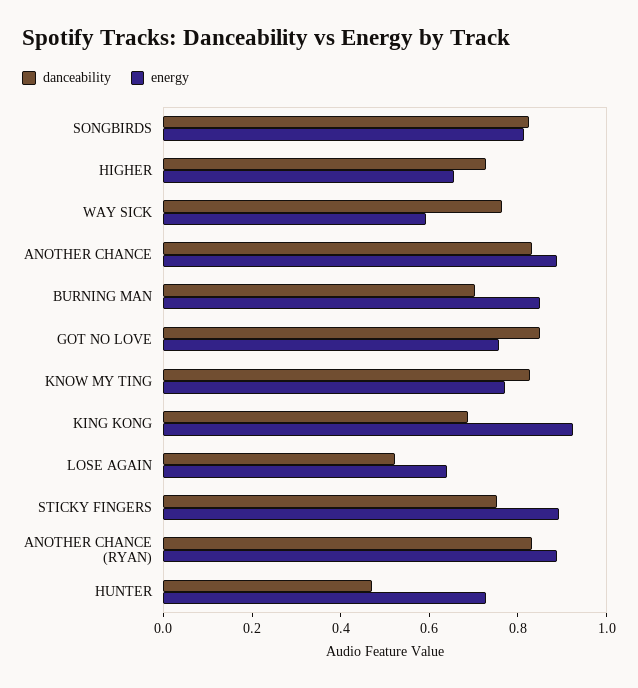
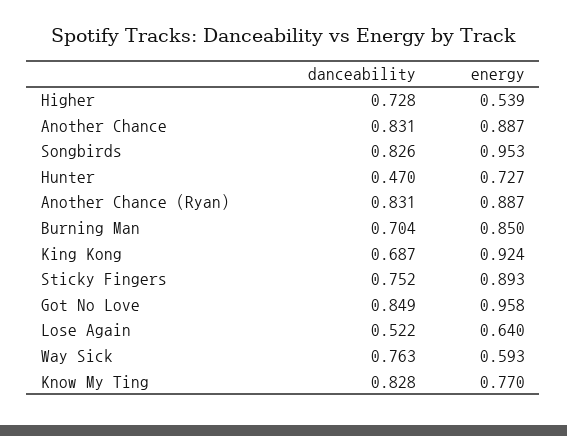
energy, SONGBIRDS: 0.8 -> 0.953
energy, HIGHER: 0.65 -> 0.539
energy, GOT NO LOVE: 0.75 -> 0.958

